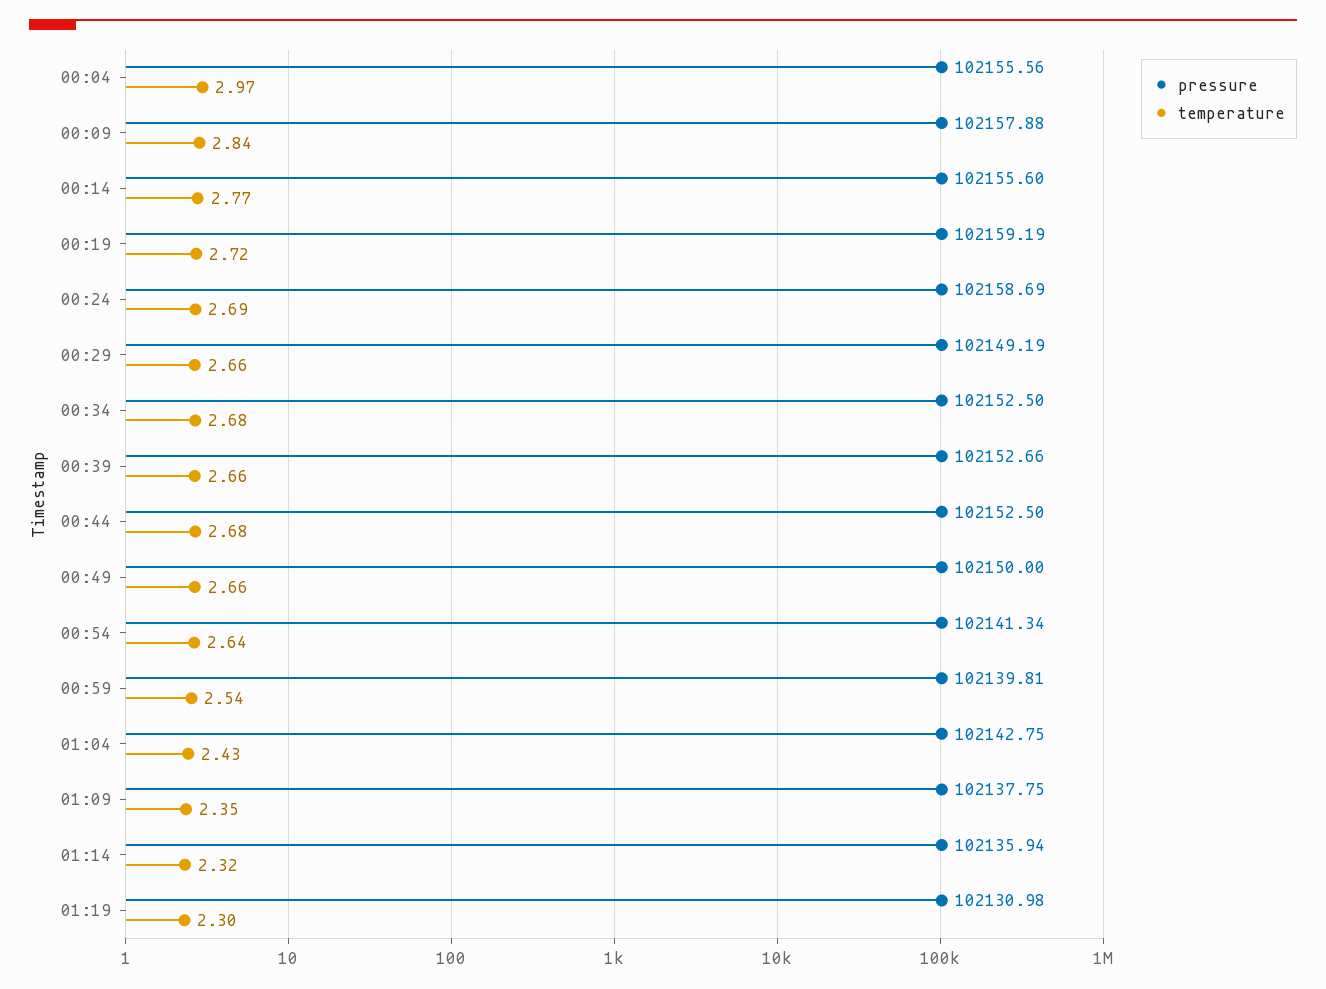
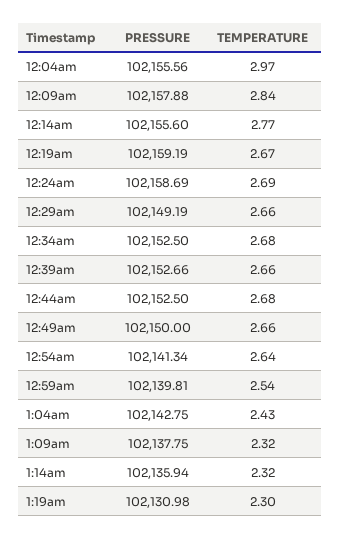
temperature, 00:19: 2.72 -> 2.67
temperature, 01:09: 2.35 -> 2.32

